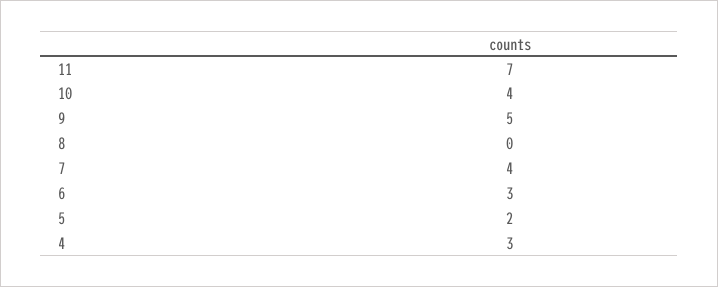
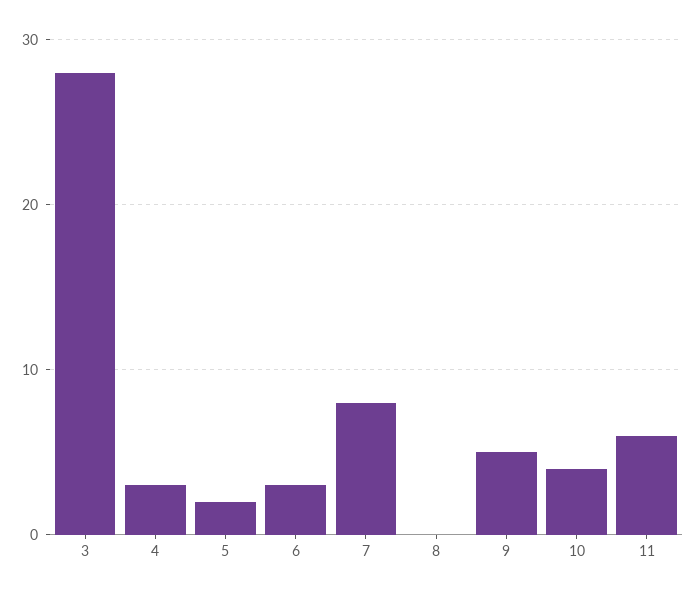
11: 7 -> 6
7: 4 -> 8
3: none -> 28

